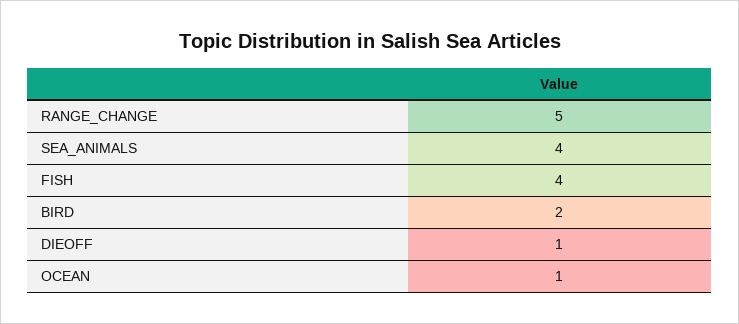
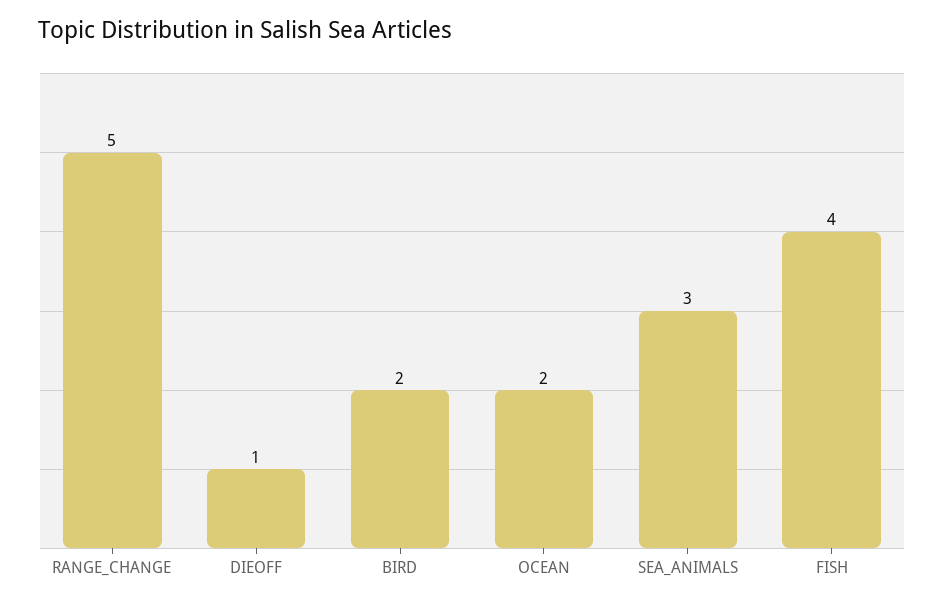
SEA_ANIMALS: 4 -> 3
OCEAN: 1 -> 2

